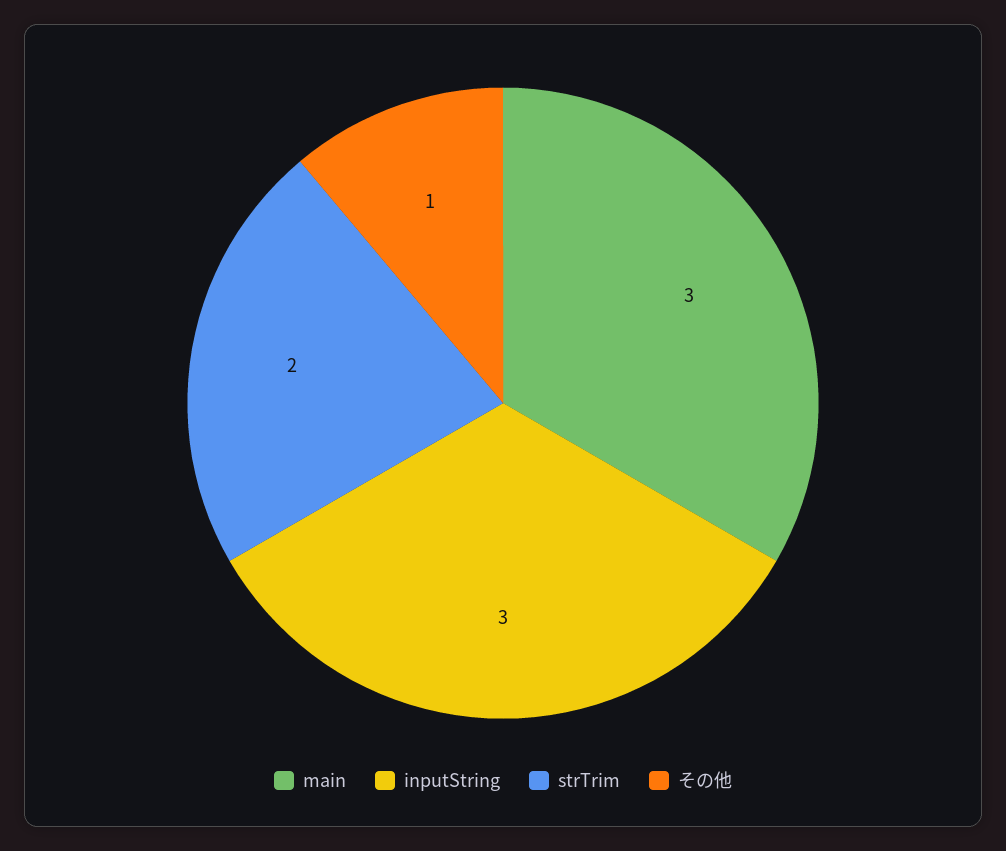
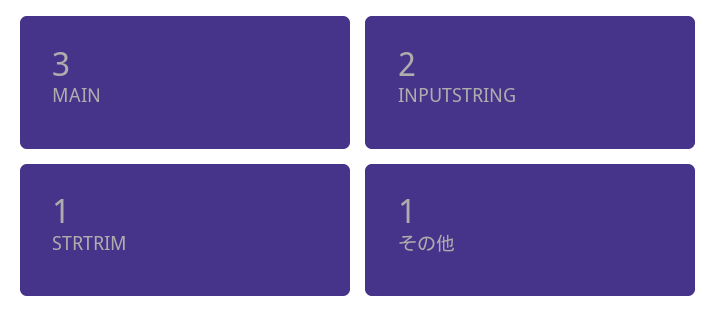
inputString: 3 -> 2
strTrim: 2 -> 1

